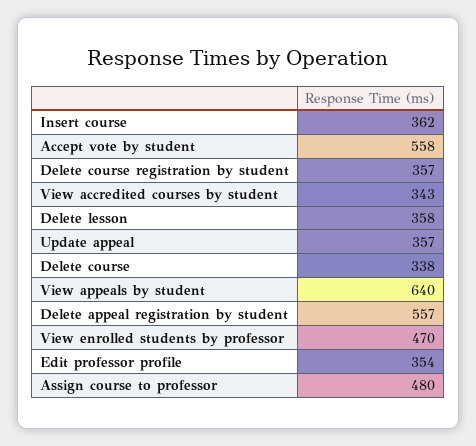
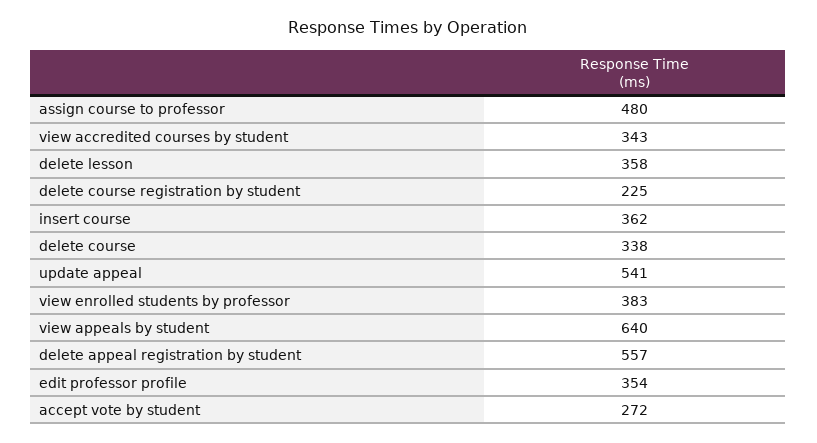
Accept vote by student: 558 -> 272
Delete course registration by student: 357 -> 225
Update appeal: 357 -> 541
View enrolled students by professor: 470 -> 383

